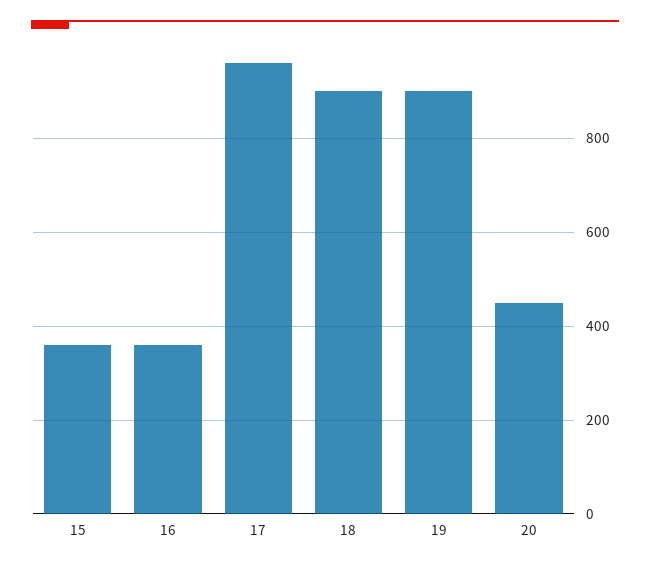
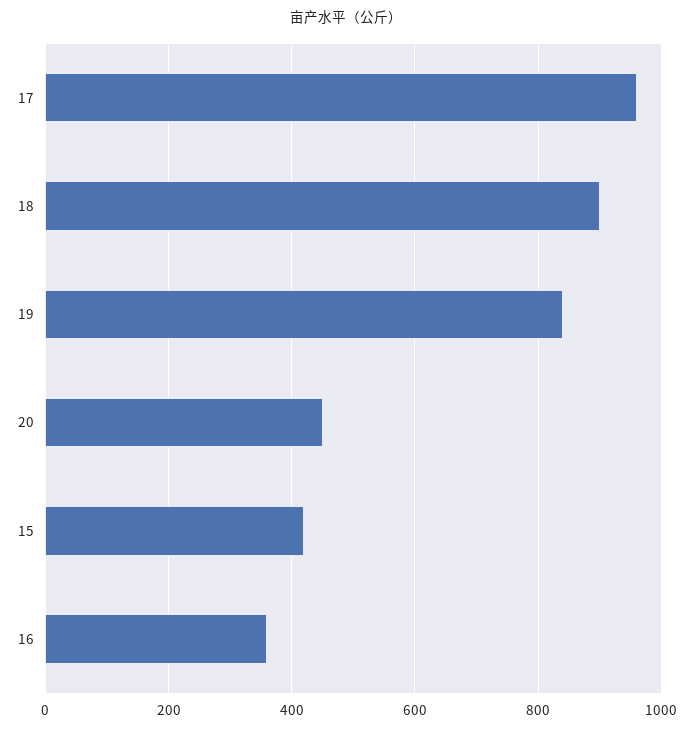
15: 360 -> 420
19: 900 -> 840

